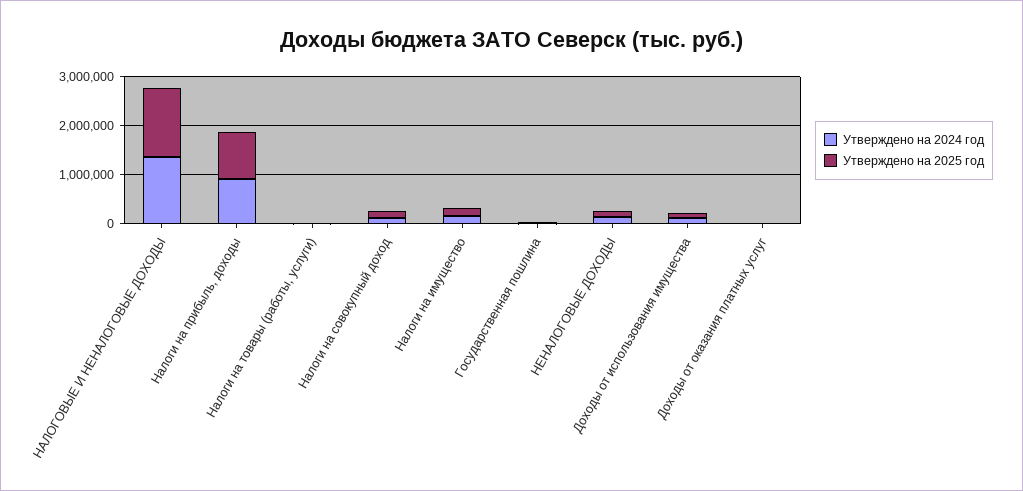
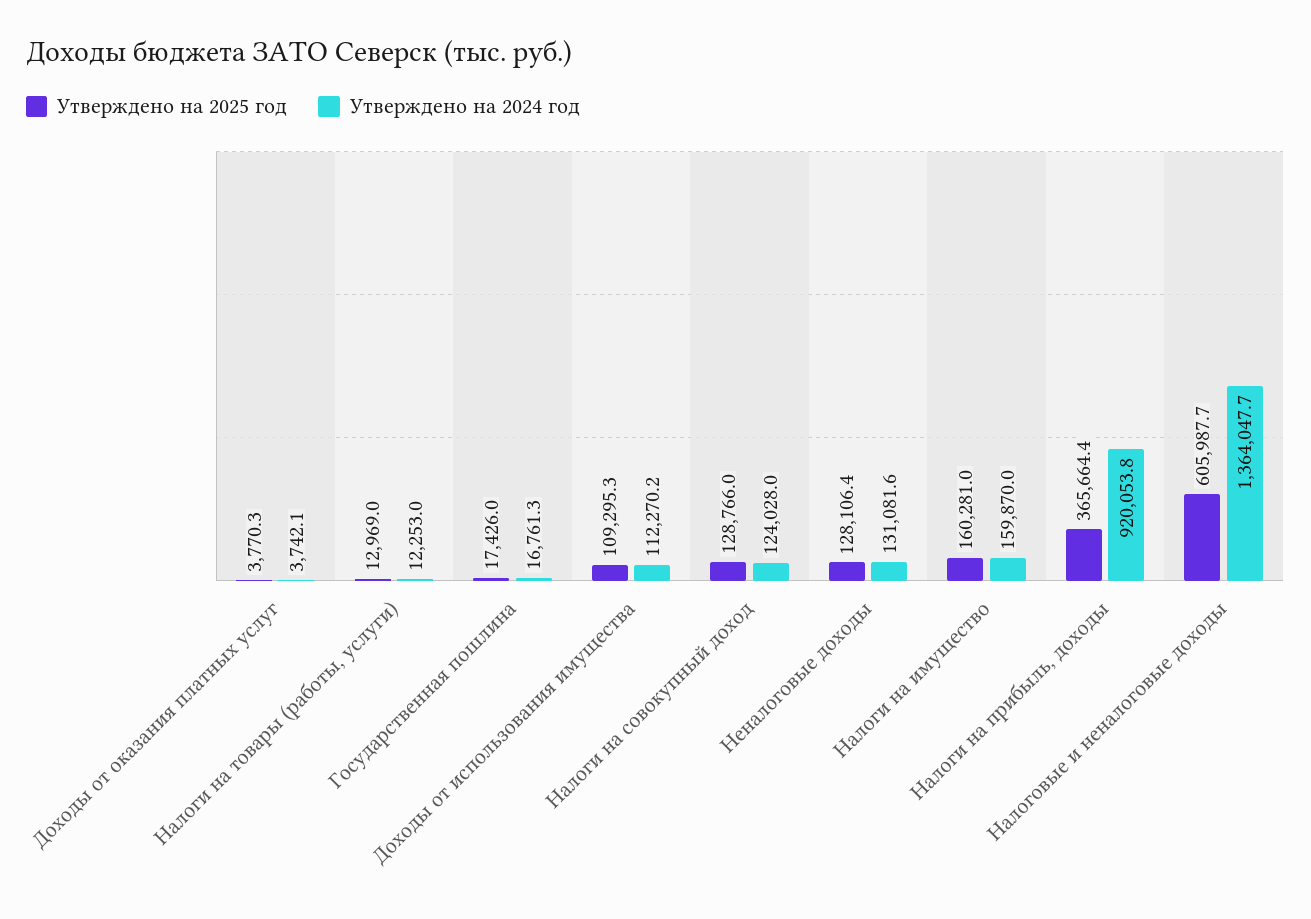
Утверждено на 2025 год, НАЛОГОВЫЕ И НЕНАЛОГОВЫЕ ДОХОДЫ: 1400000 -> 605987.7
Утверждено на 2025 год, Налоги на прибыль, доходы: 1000000 -> 365664.4

